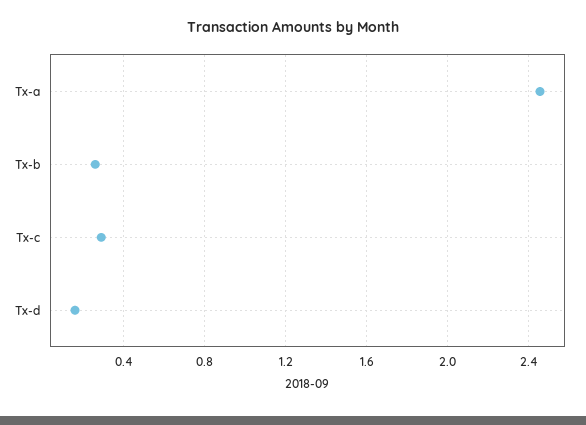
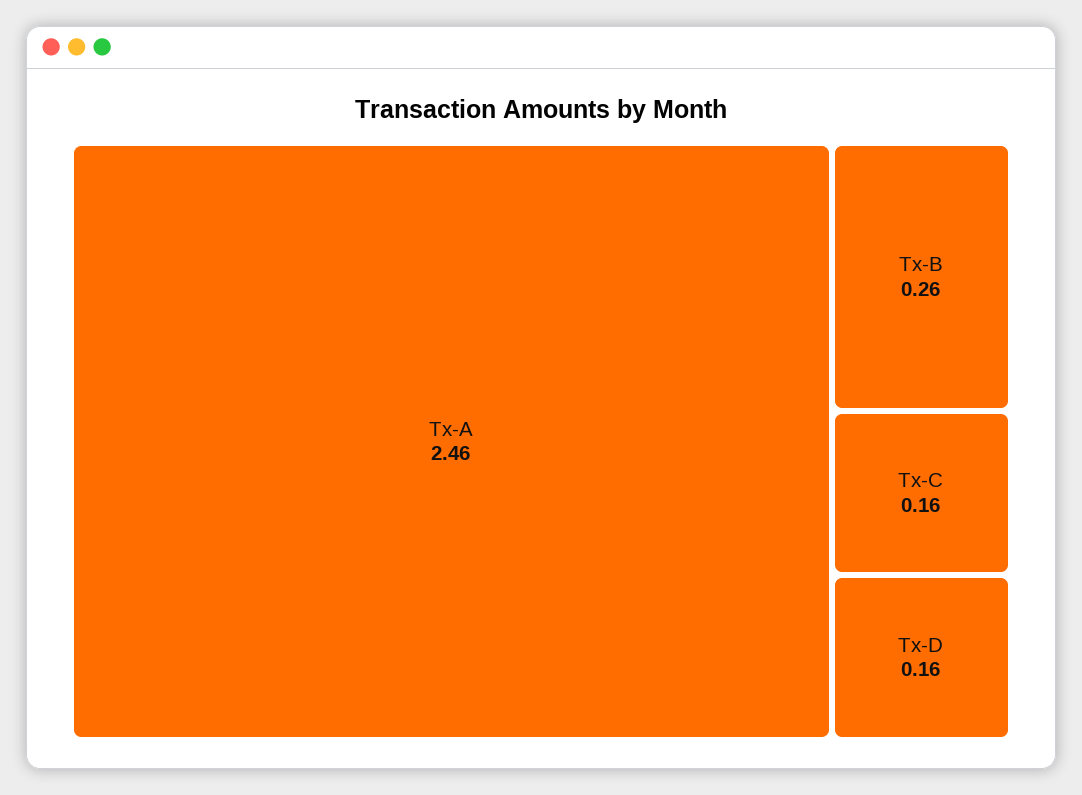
Tx-c: 0.3 -> 0.16

